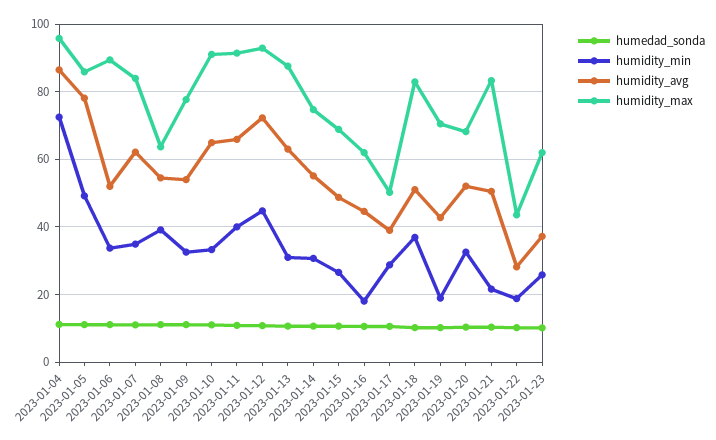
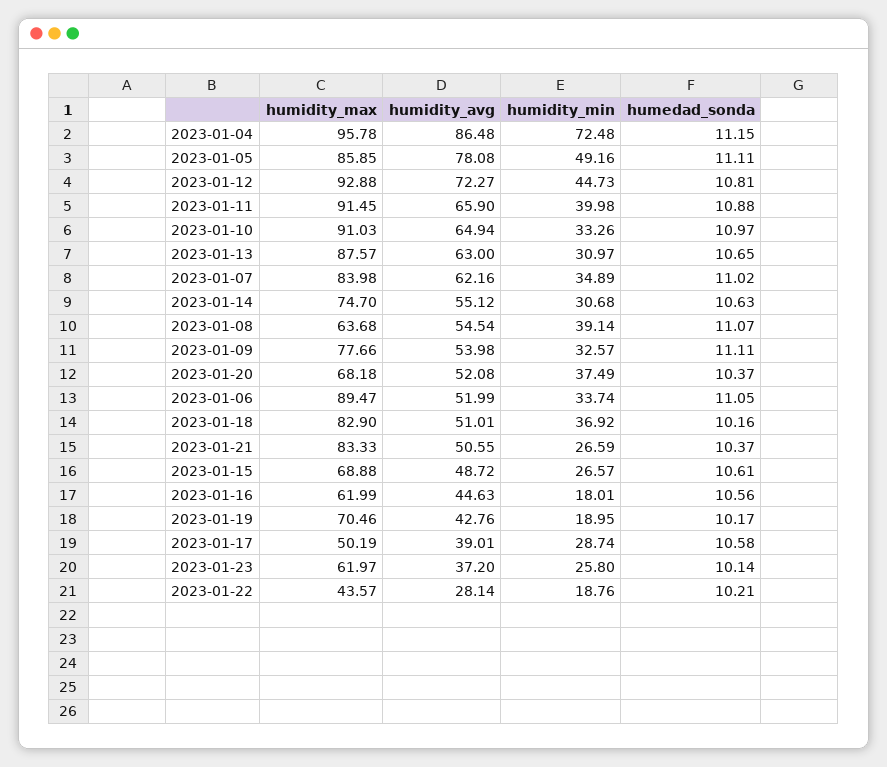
humidity_min, 2023-01-20: 32 -> 37.49
humidity_min, 2023-01-21: 22 -> 26.59

